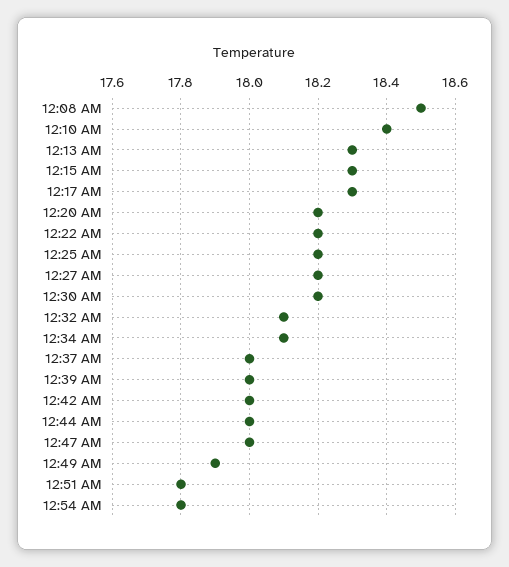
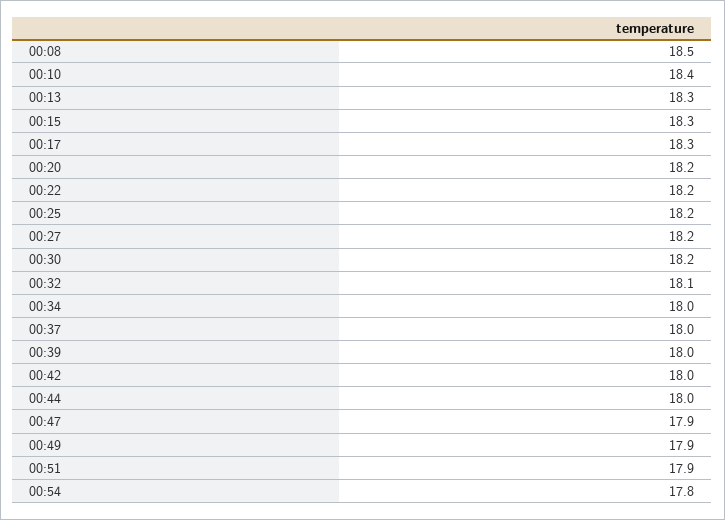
12:34 AM: 18.1 -> 18
12:47 AM: 18 -> 17.9
12:51 AM: 17.8 -> 17.9

